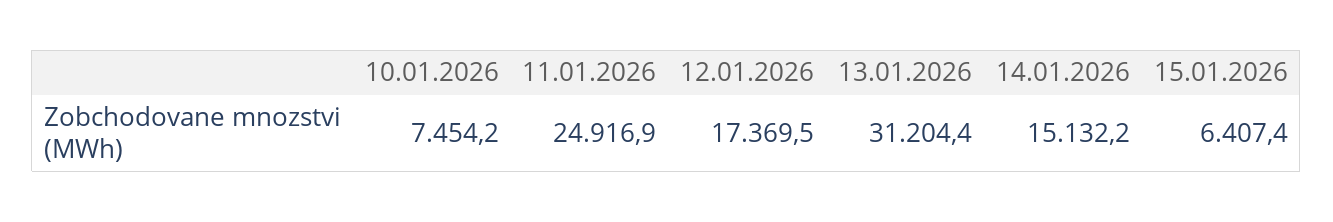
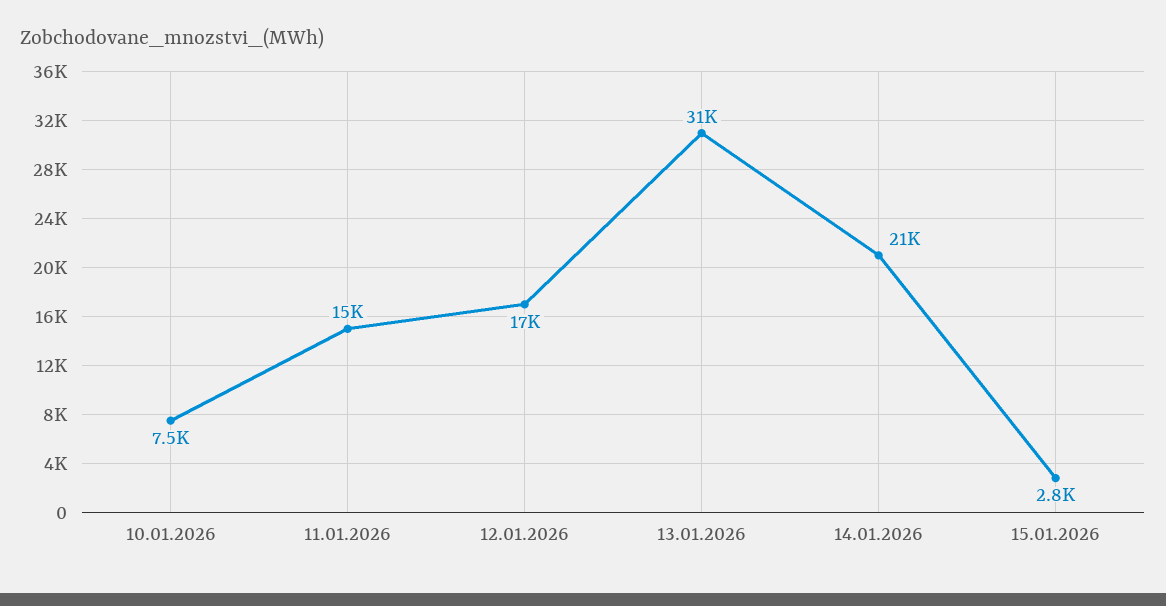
11.01.2026: 24916.9 -> 15000
14.01.2026: 15132.2 -> 21000
15.01.2026: 6407.4 -> 2800

